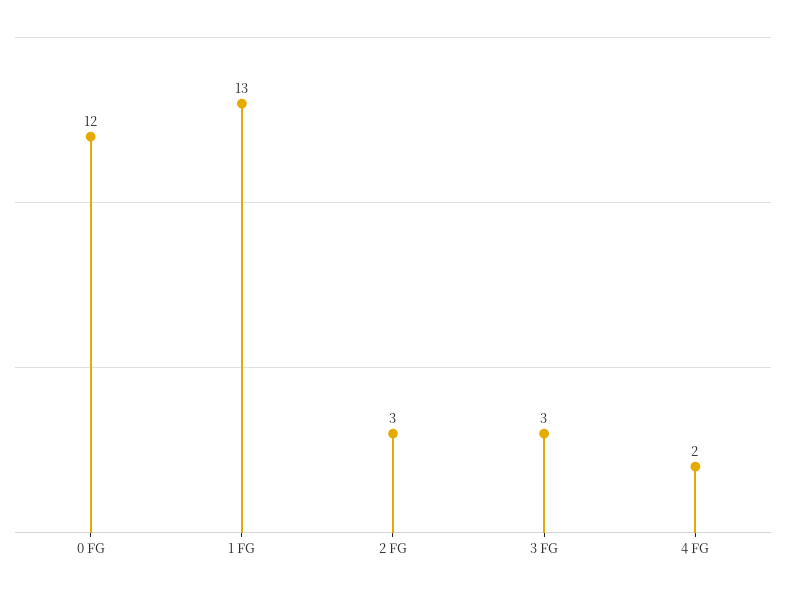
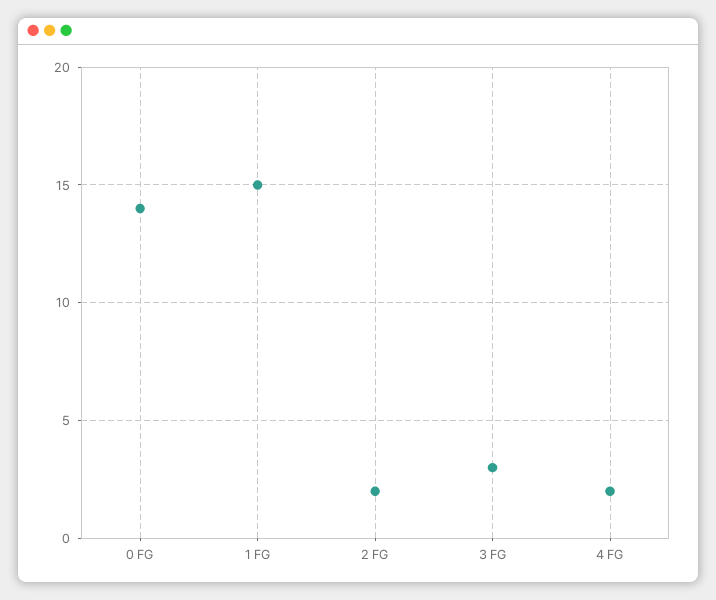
0 FG: 12 -> 14
1 FG: 13 -> 15
2 FG: 3 -> 2

